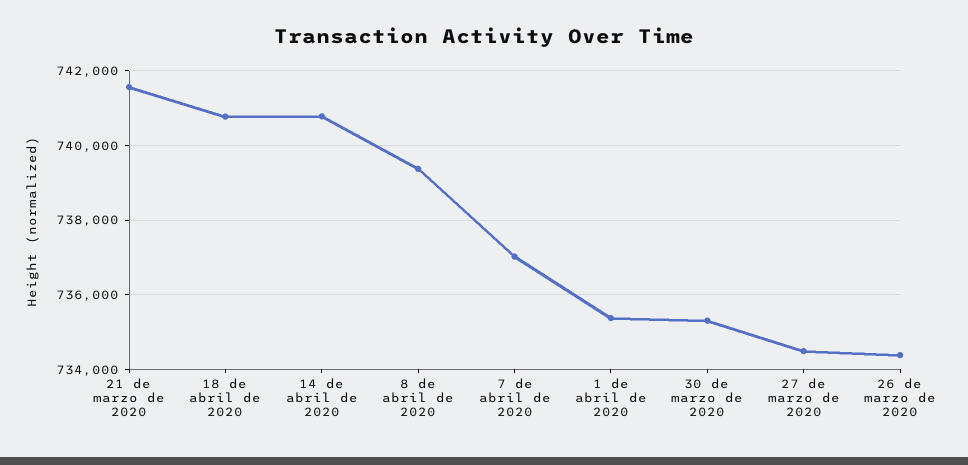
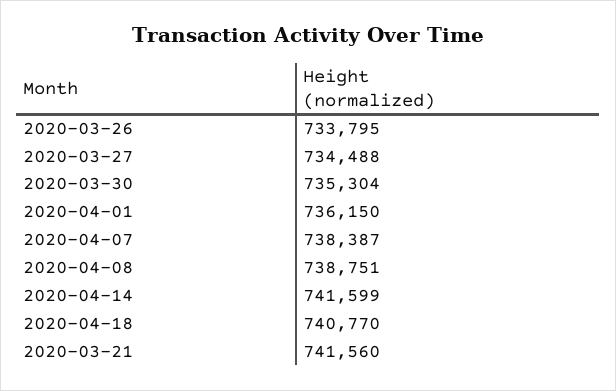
14 de abril de 2020: 740800 -> 741599
8 de abril de 2020: 739400 -> 738751
7 de abril de 2020: 737000 -> 738387
1 de abril de 2020: 735400 -> 736150
26 de marzo de 2020: 734400 -> 733795

